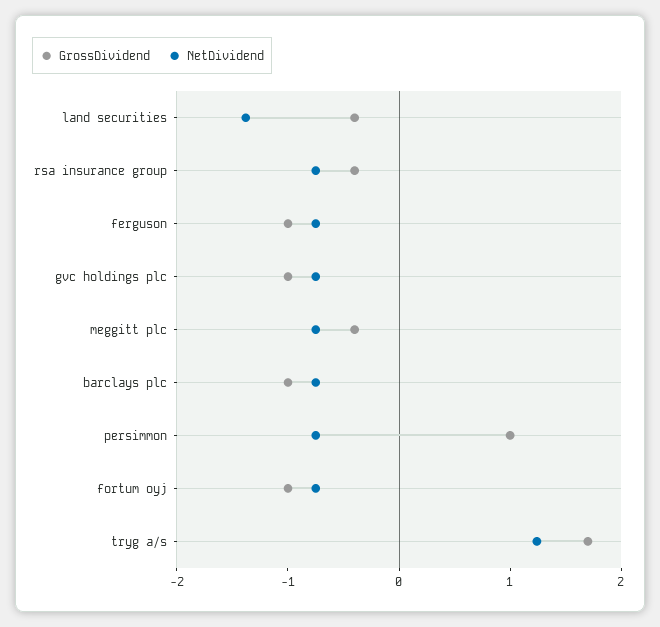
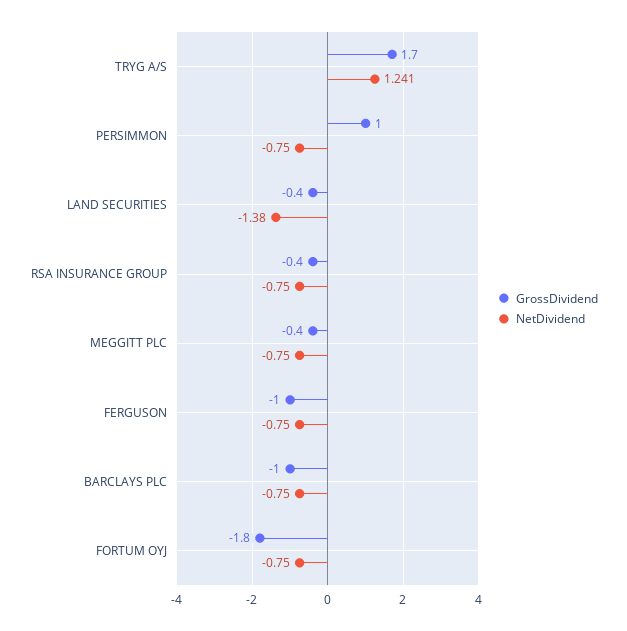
GrossDividend, gvc holdings plc: -1 -> none
NetDividend, gvc holdings plc: -0.8 -> none
GrossDividend, fortum oyj: -1 -> -1.8

